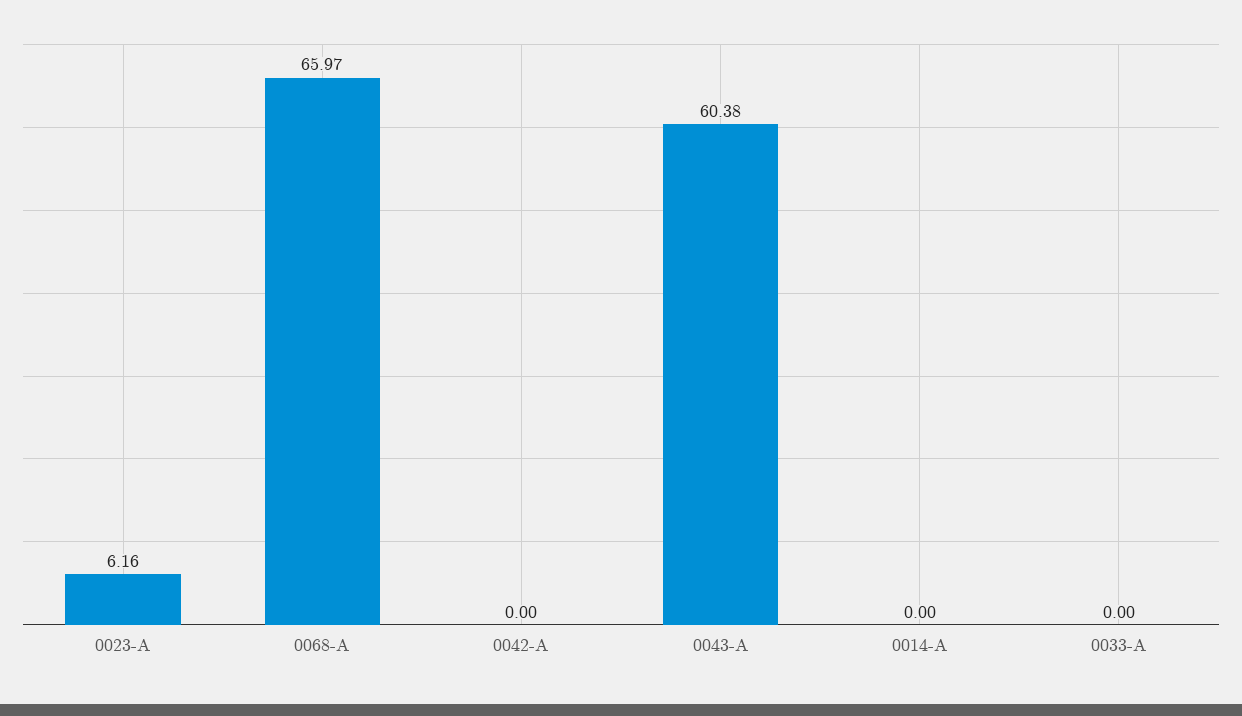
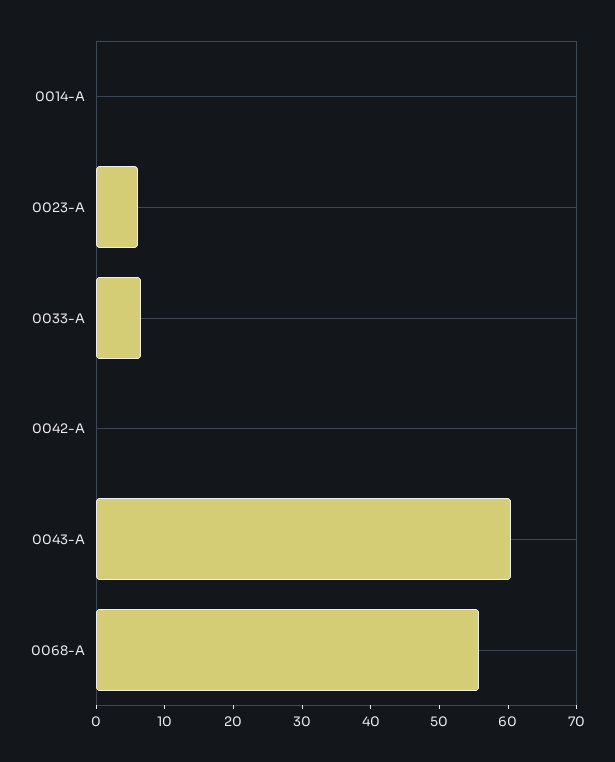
0068-A: 65.97 -> 56
0033-A: 0 -> 6

